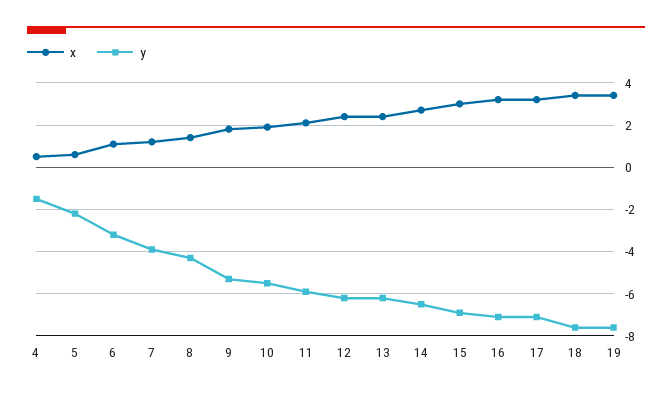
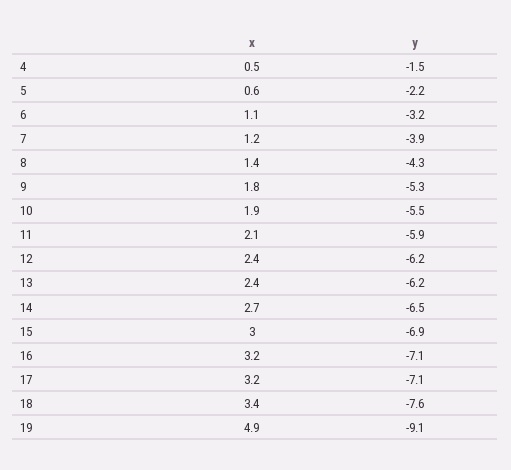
x, 19: 3.5 -> 4.9
y, 19: -7.5 -> -9.1

